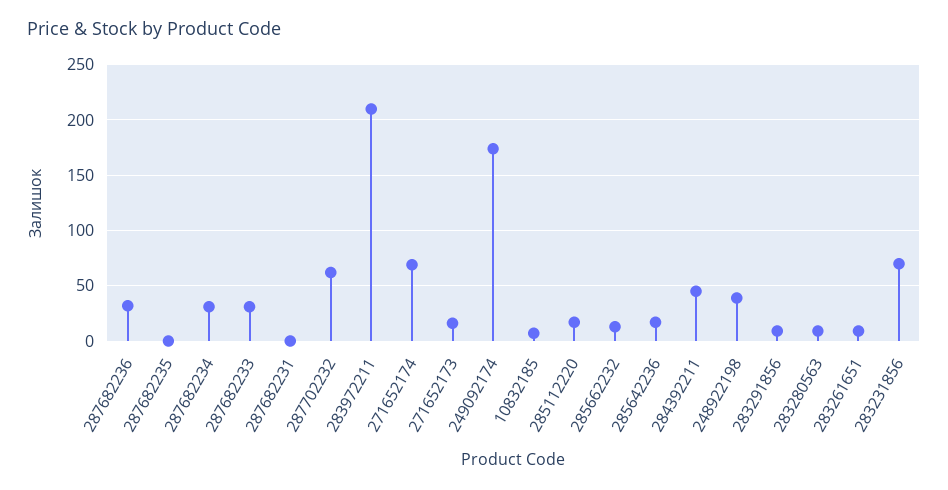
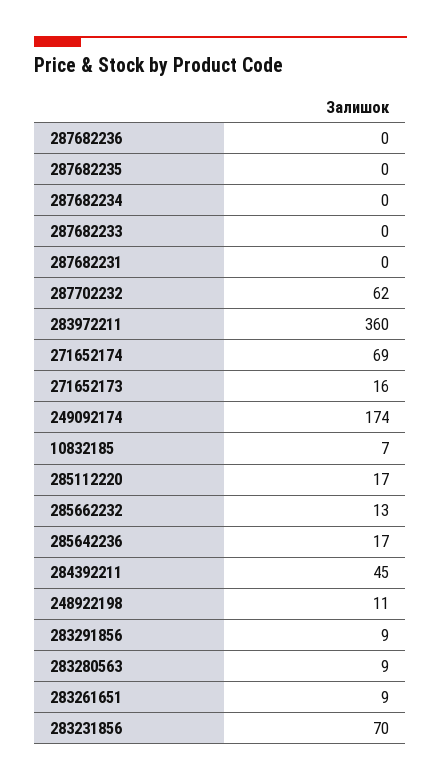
287682236: 30 -> 0
287682234: 30 -> 0
287682233: 30 -> 0
283972211: 210 -> 360
248922198: 40 -> 11

